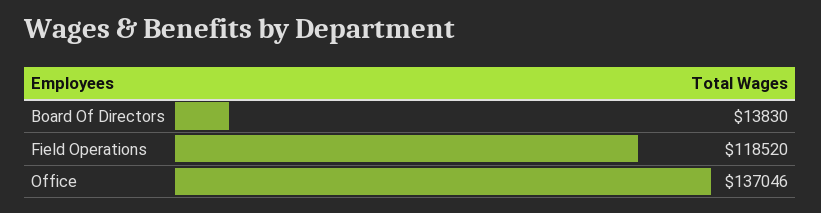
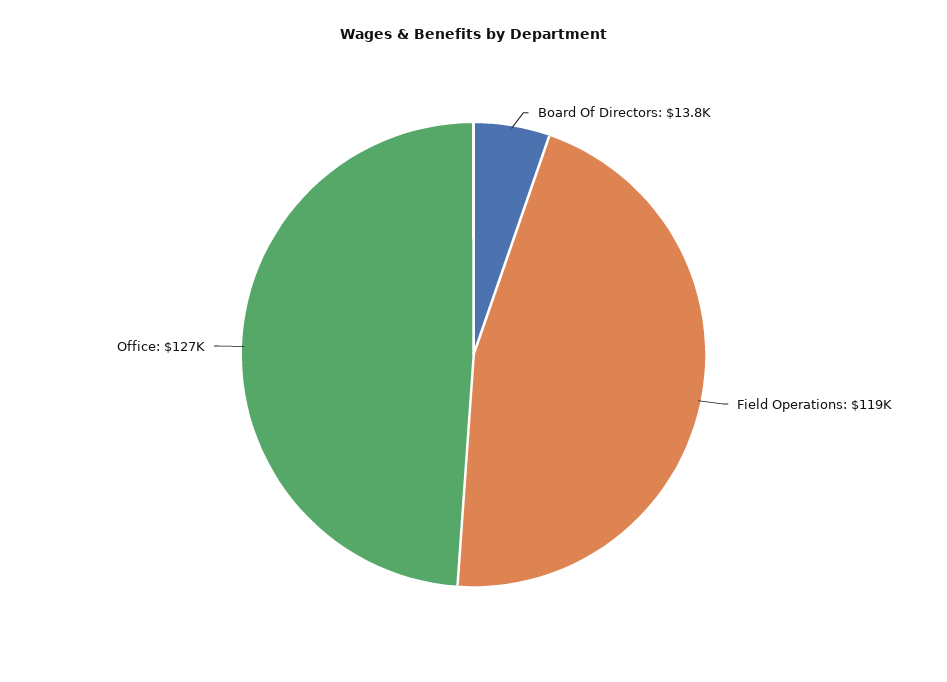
Office: 137046 -> 127000

